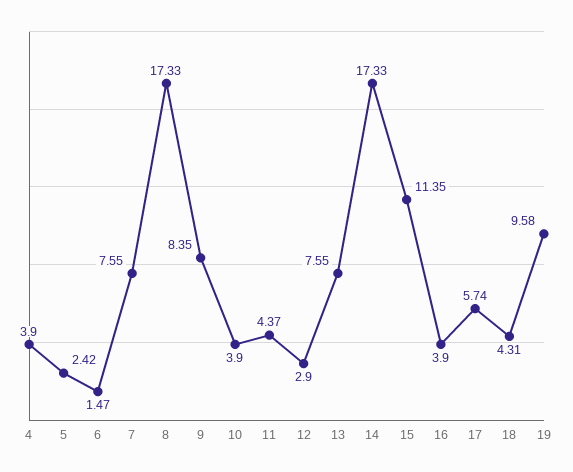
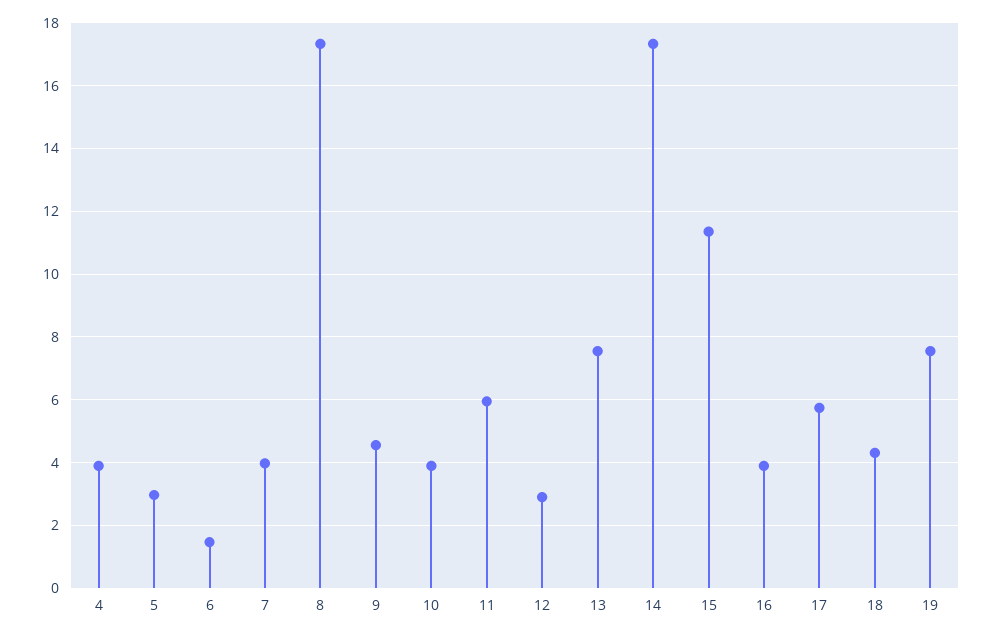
5: 2.42 -> 3
7: 7.55 -> 4
9: 8.35 -> 4.6
11: 4.37 -> 6
19: 9.58 -> 7.6

